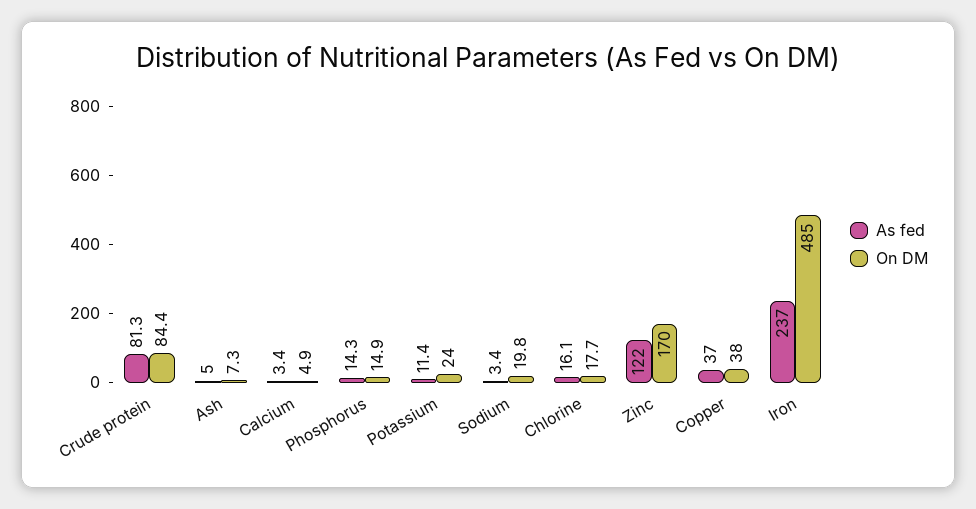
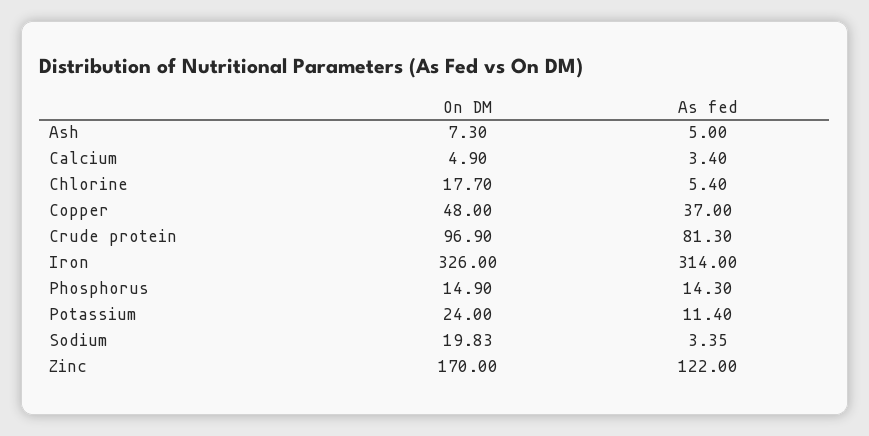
On DM, Crude protein: 84.4 -> 96.9
As fed, Chlorine: 16.1 -> 5.4
On DM, Copper: 38 -> 48
As fed, Iron: 237 -> 314
On DM, Iron: 485 -> 326

